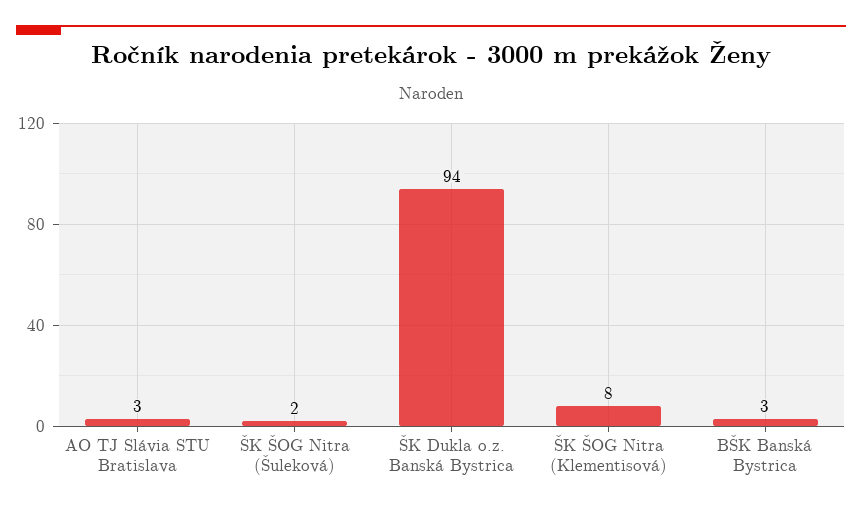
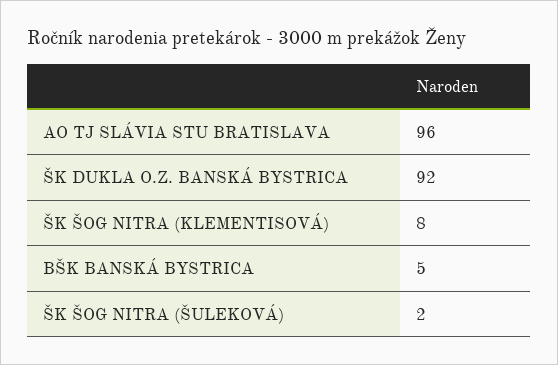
AO TJ Slávia STU Bratislava: 3 -> 96
ŠK Dukla o.z. Banská Bystrica: 94 -> 92
BŠK Banská Bystrica: 3 -> 5

